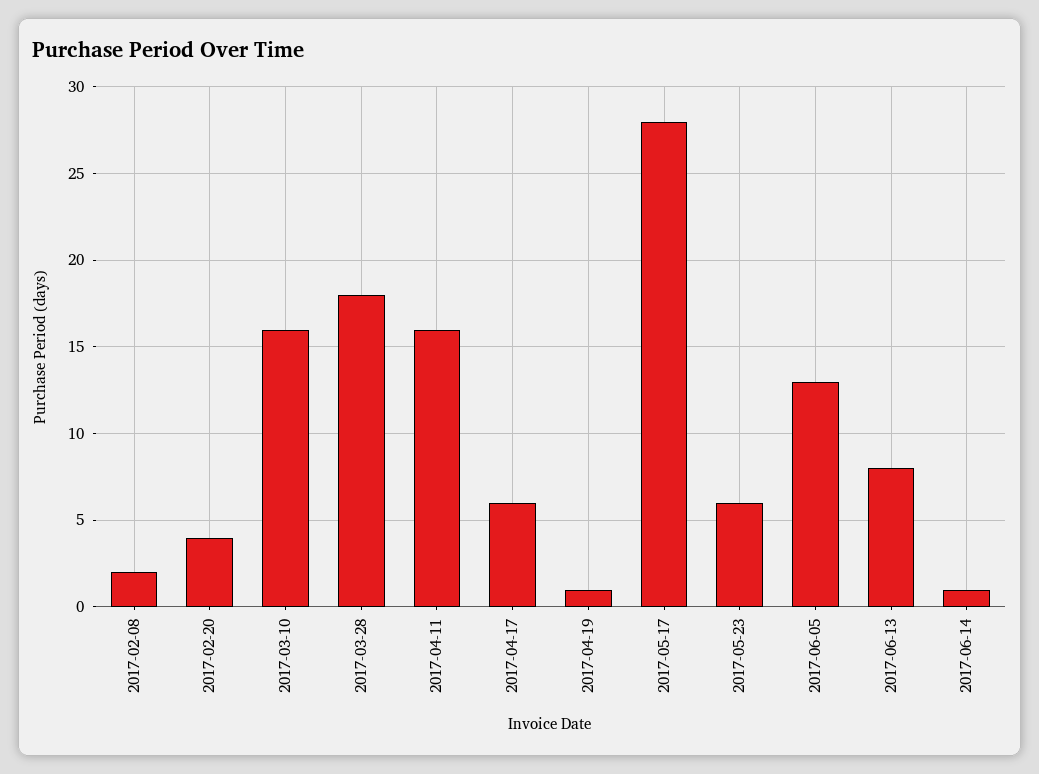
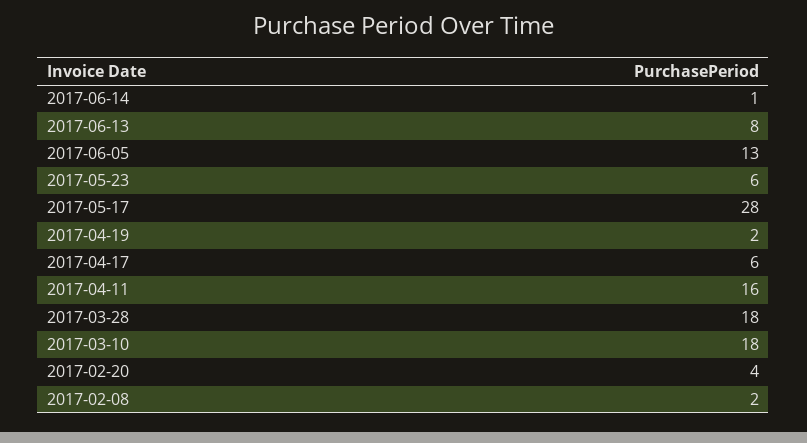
2017-03-10: 16 -> 18
2017-04-19: 1 -> 2

